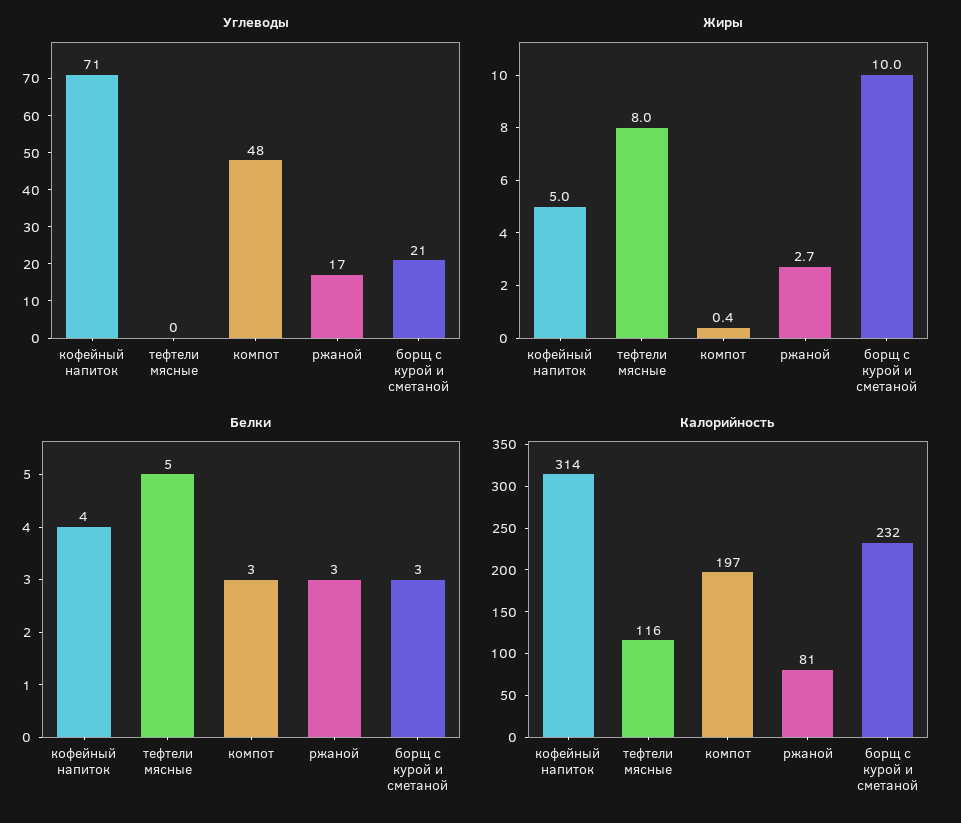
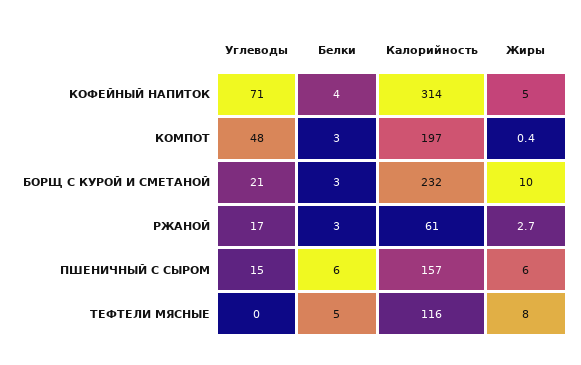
Калорийность, ржаной: 81 -> 61
Углеводы, ПШЕНИЧНЫЙ С СЫРОМ: none -> 15
Белки, ПШЕНИЧНЫЙ С СЫРОМ: none -> 6
Калорийность, ПШЕНИЧНЫЙ С СЫРОМ: none -> 157
Жиры, ПШЕНИЧНЫЙ С СЫРОМ: none -> 6

